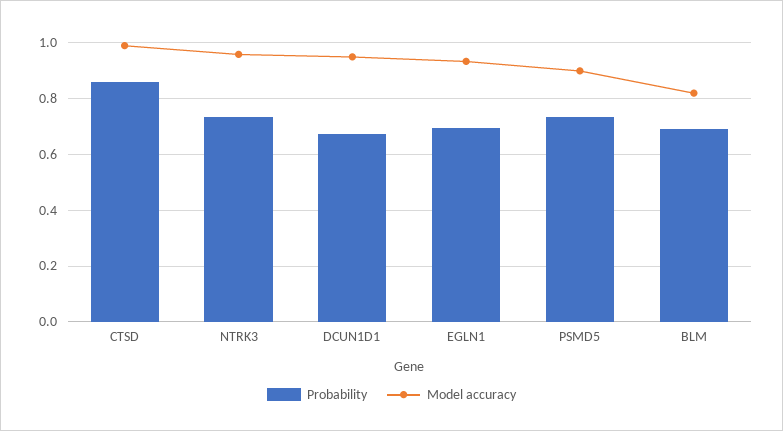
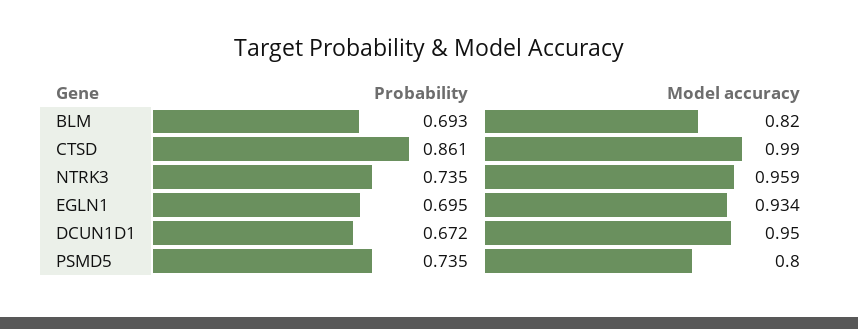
Model accuracy, PSMD5: 0.9 -> 0.8

